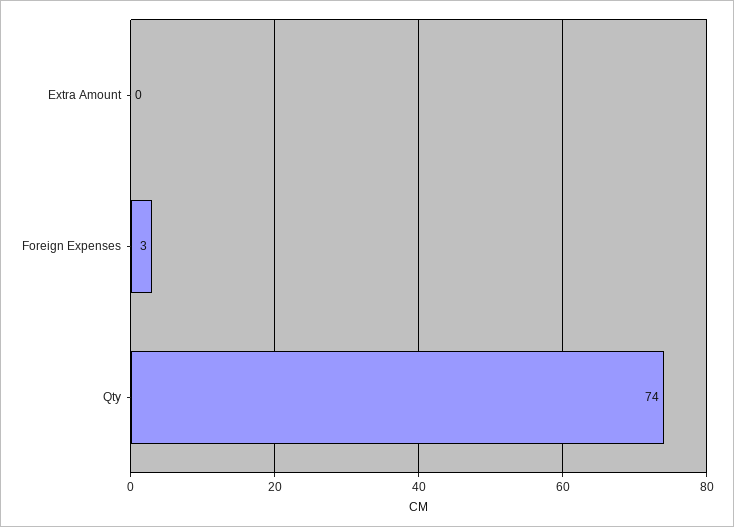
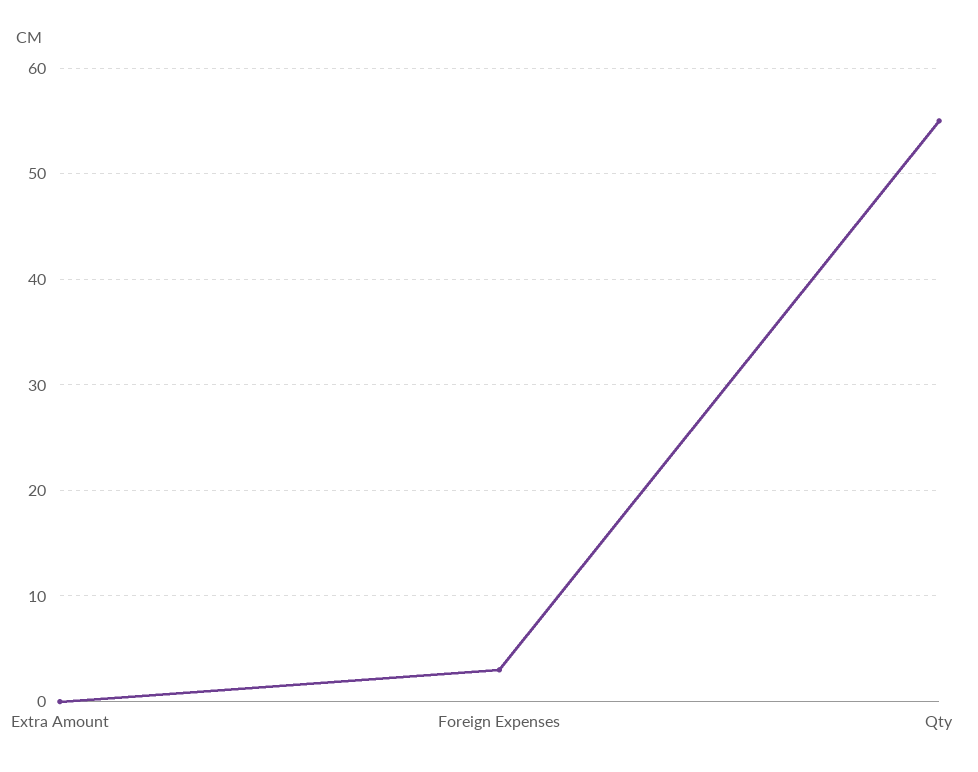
Qty: 74 -> 55

